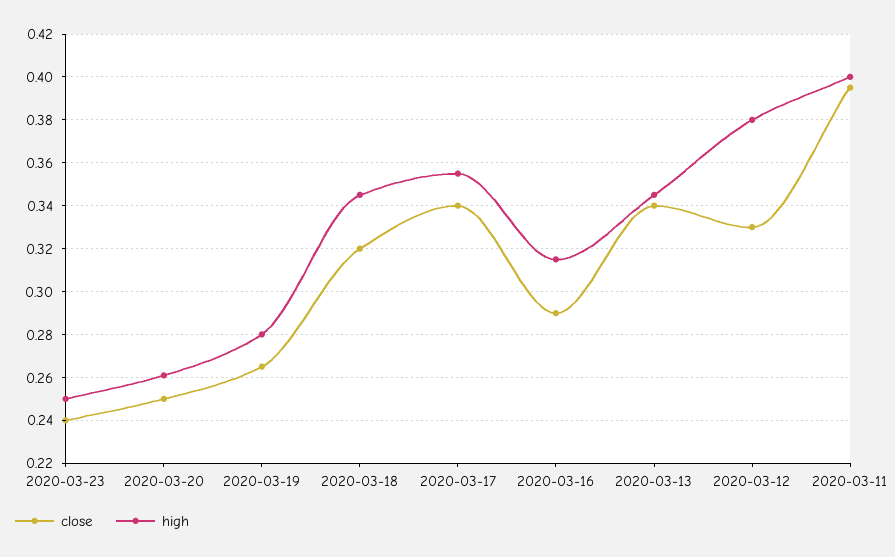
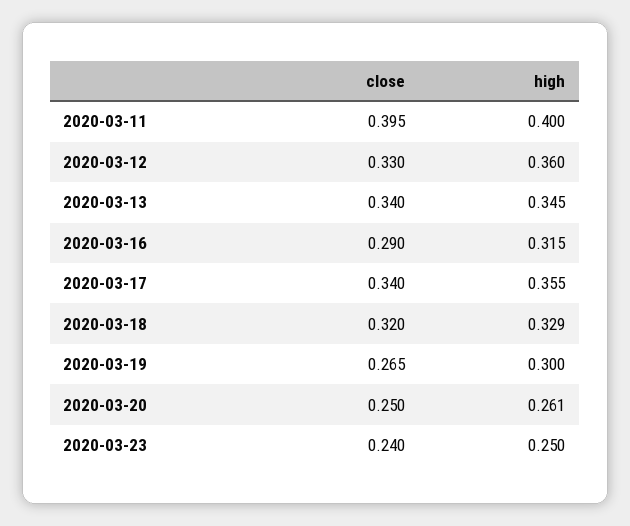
high, 2020-03-19: 0.28 -> 0.3
high, 2020-03-18: 0.345 -> 0.329
high, 2020-03-12: 0.38 -> 0.36

